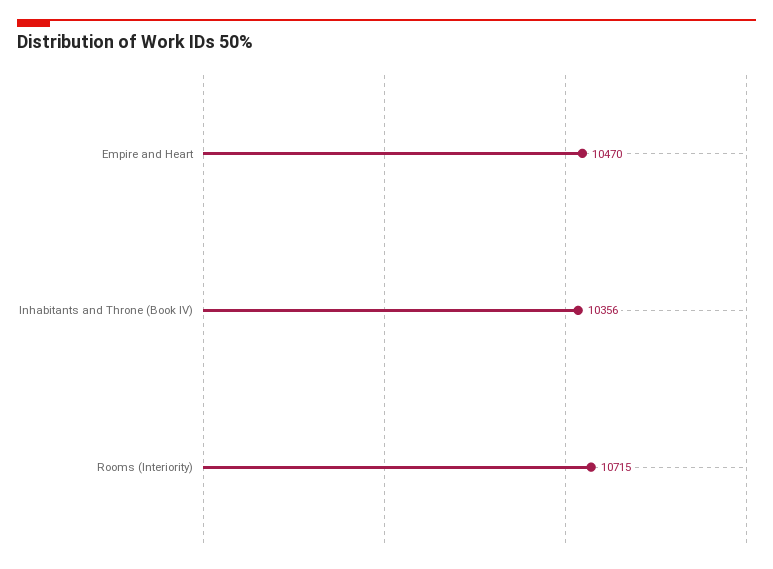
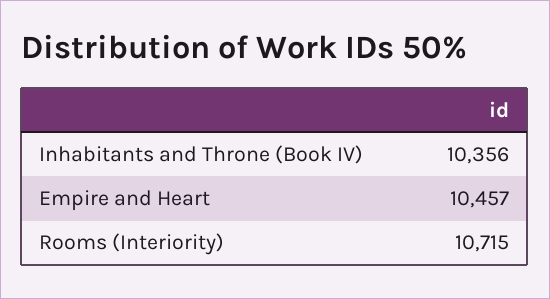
Empire and Heart: 10470 -> 10457

